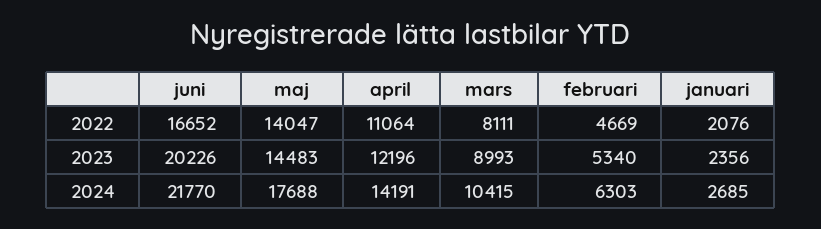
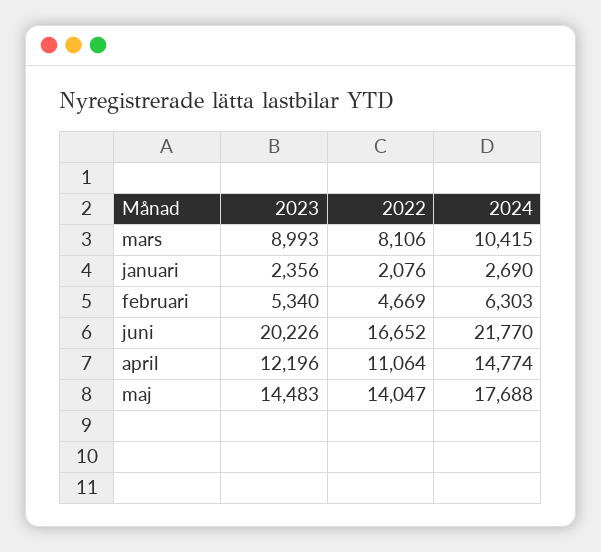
mars, 2022: 8111 -> 8106
april, 2024: 14191 -> 14774
januari, 2024: 2685 -> 2690

